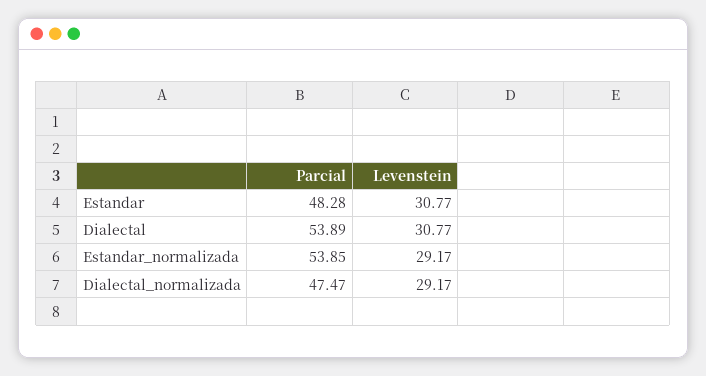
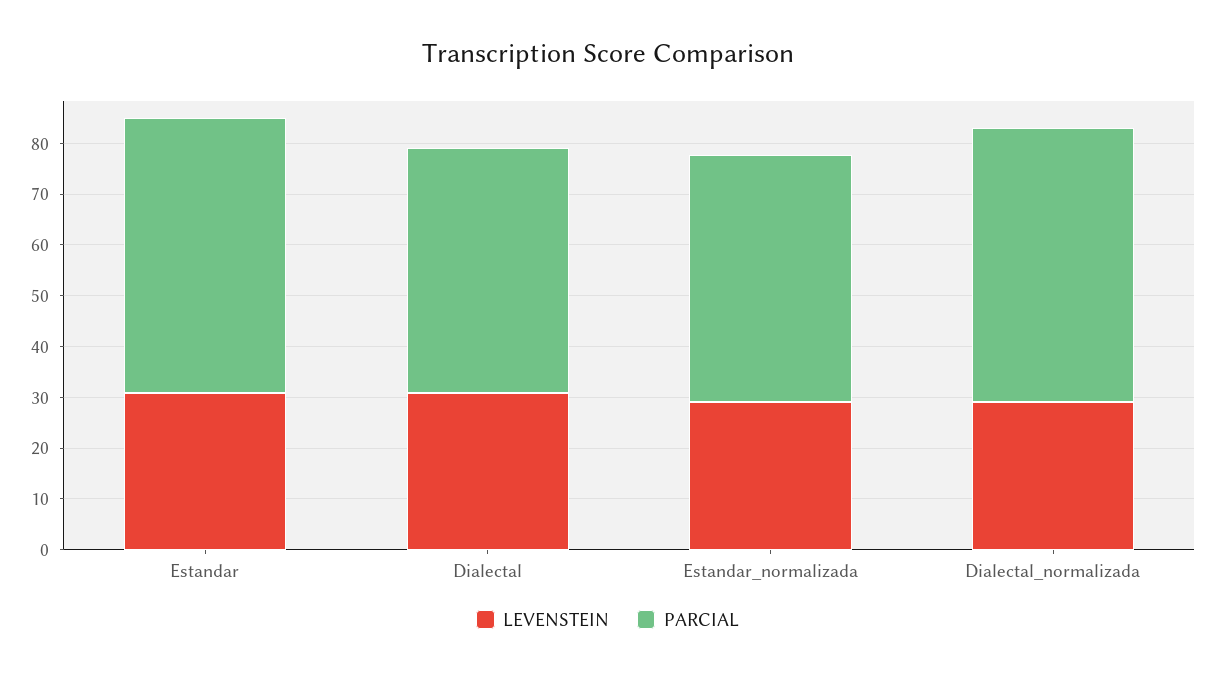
Parcial, Estandar: 48.28 -> 54
Parcial, Dialectal: 53.89 -> 48
Parcial, Estandar_normalizada: 53.85 -> 48
Parcial, Dialectal_normalizada: 47.47 -> 54

